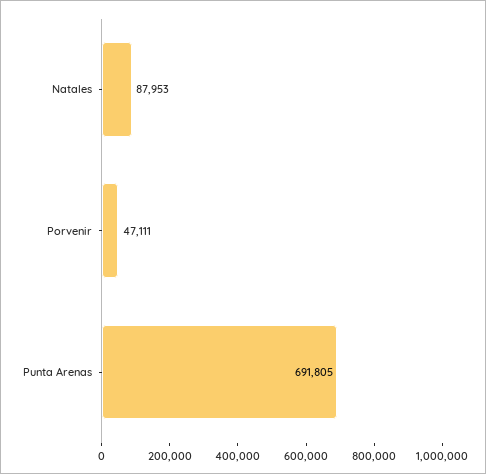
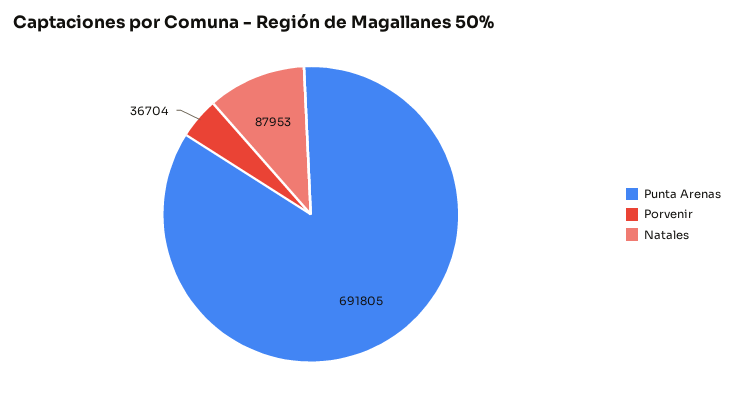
Porvenir: 47111 -> 36704

